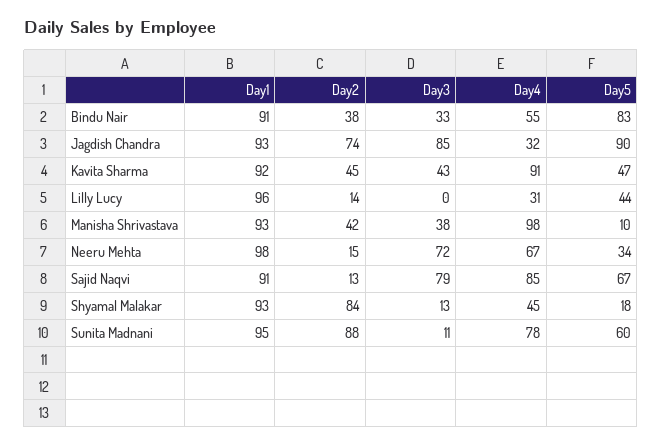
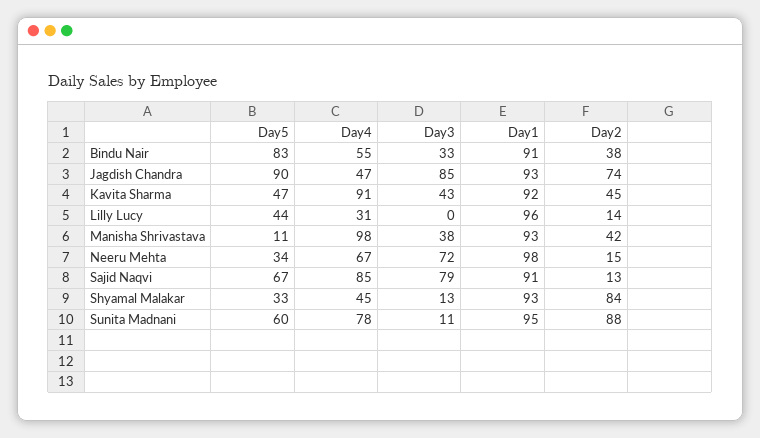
Day4, Jagdish Chandra: 32 -> 47
Day5, Manisha Shrivastava: 10 -> 11
Day5, Shyamal Malakar: 18 -> 33

